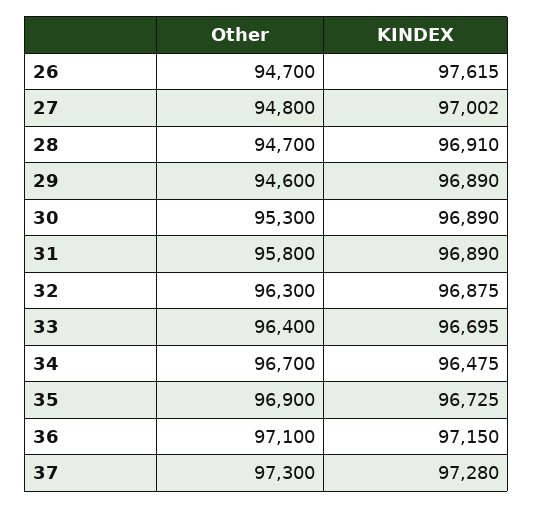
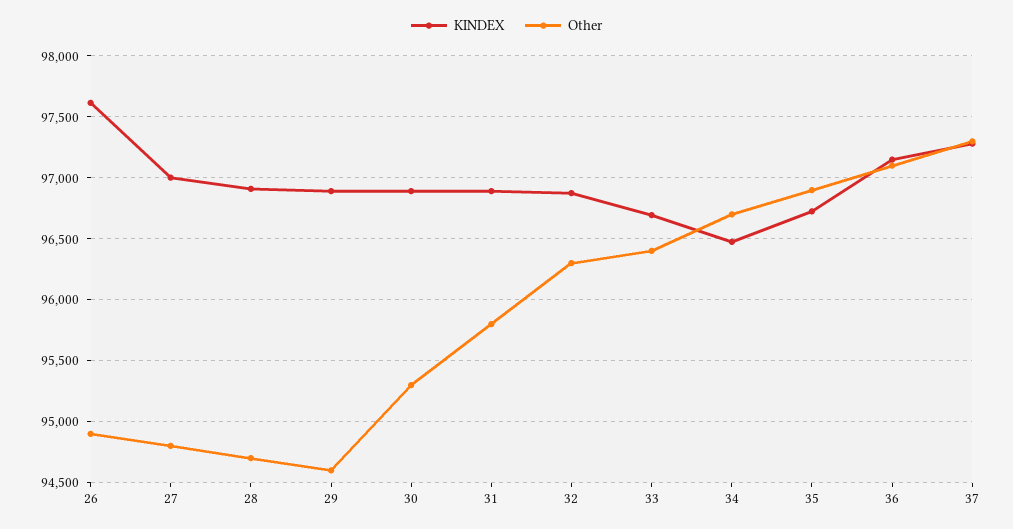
Other, 26: 94700 -> 94900

